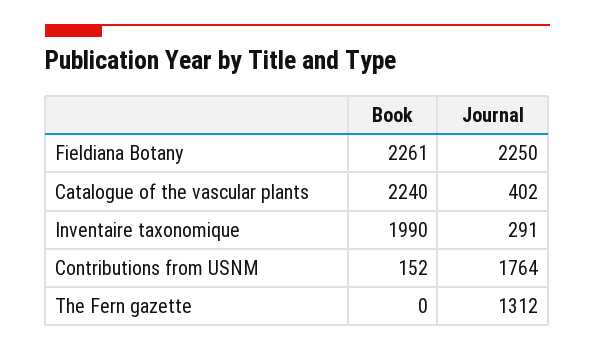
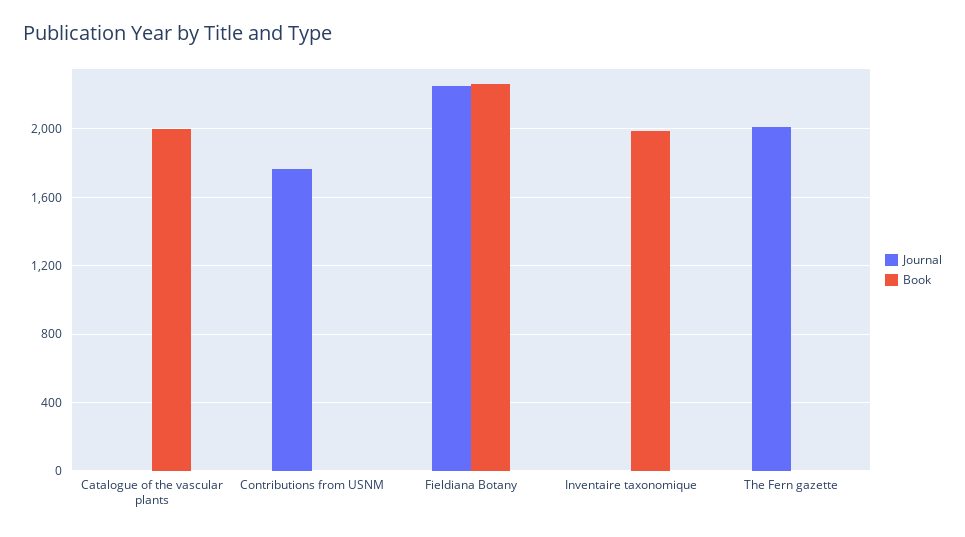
Book, Catalogue of the vascular plants: 2240 -> 2000
Journal, Catalogue of the vascular plants: 402 -> 0
Journal, Inventaire taxonomique: 291 -> 0
Book, Contributions from USNM: 152 -> 0
Journal, The Fern gazette: 1312 -> 2000

